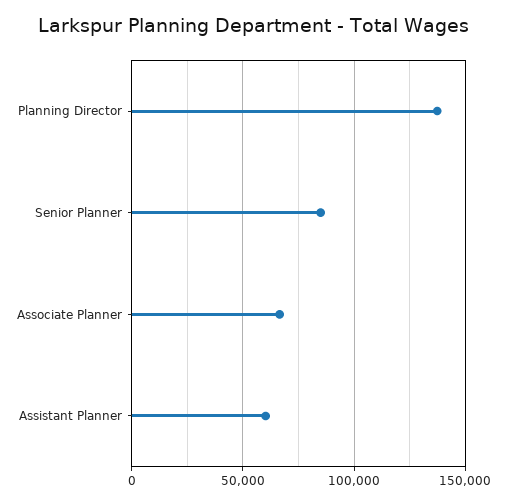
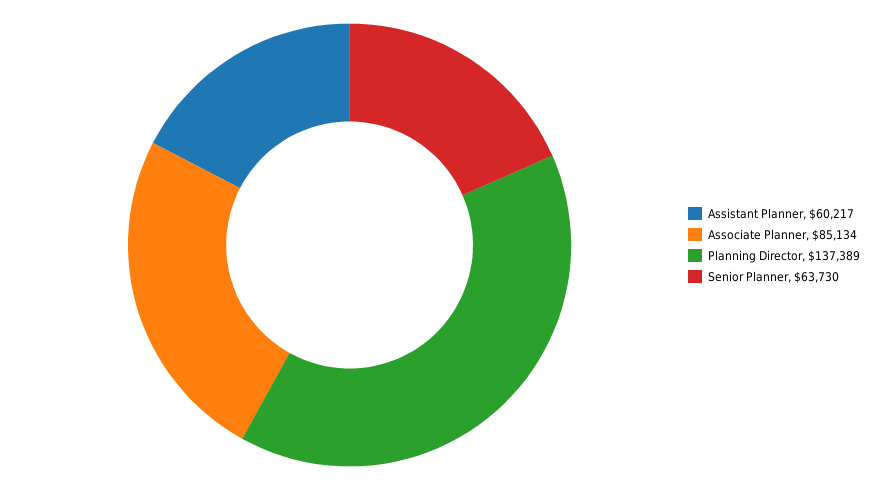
Senior Planner: 85000 -> 63730
Associate Planner: 65000 -> 85134

